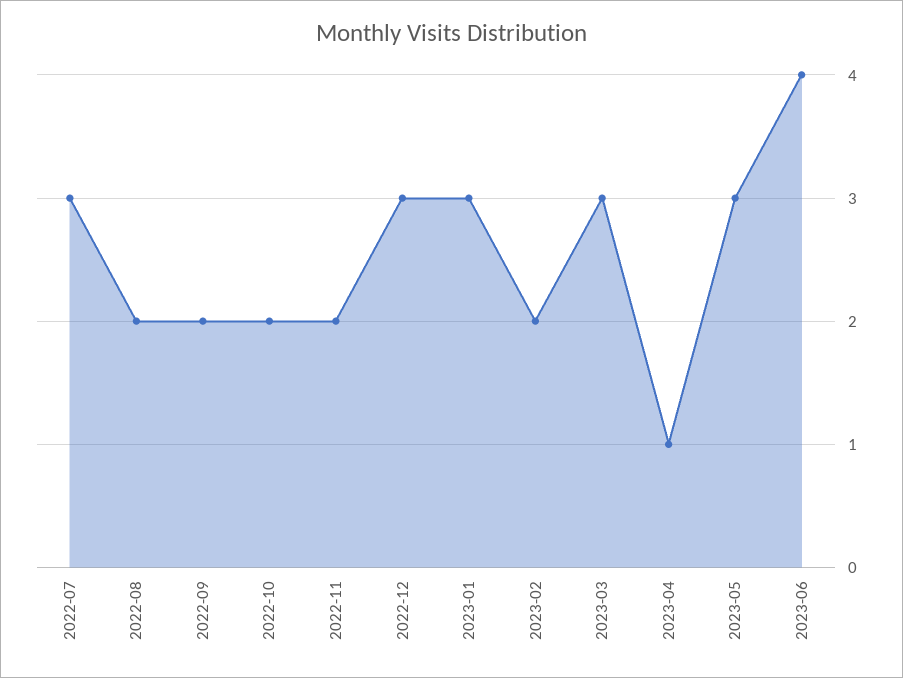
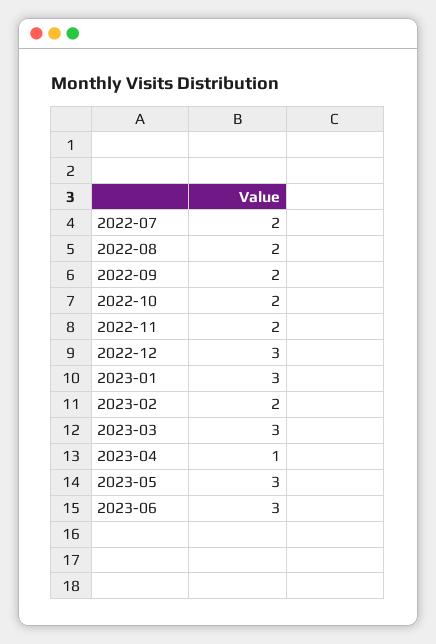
2022-07: 3 -> 2
2023-06: 4 -> 3

